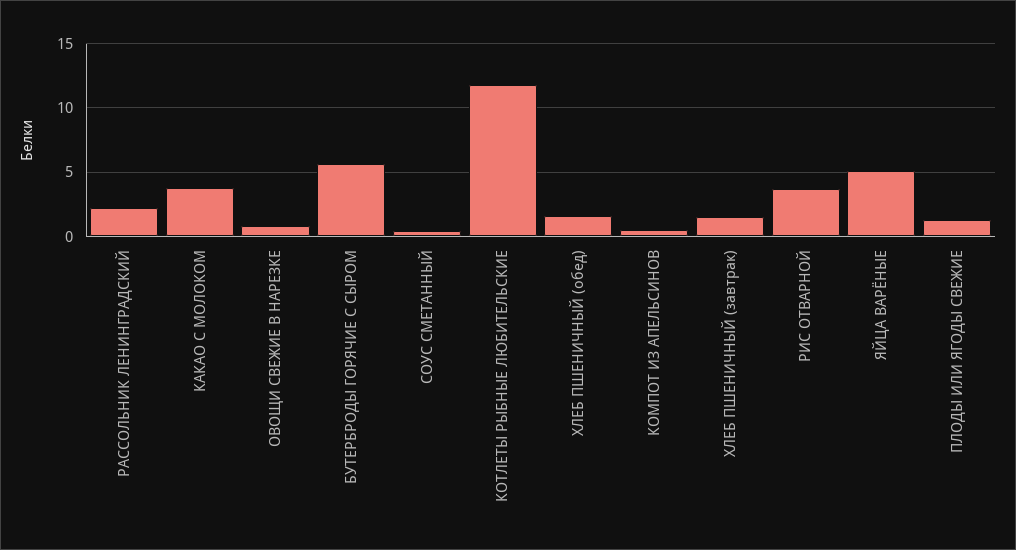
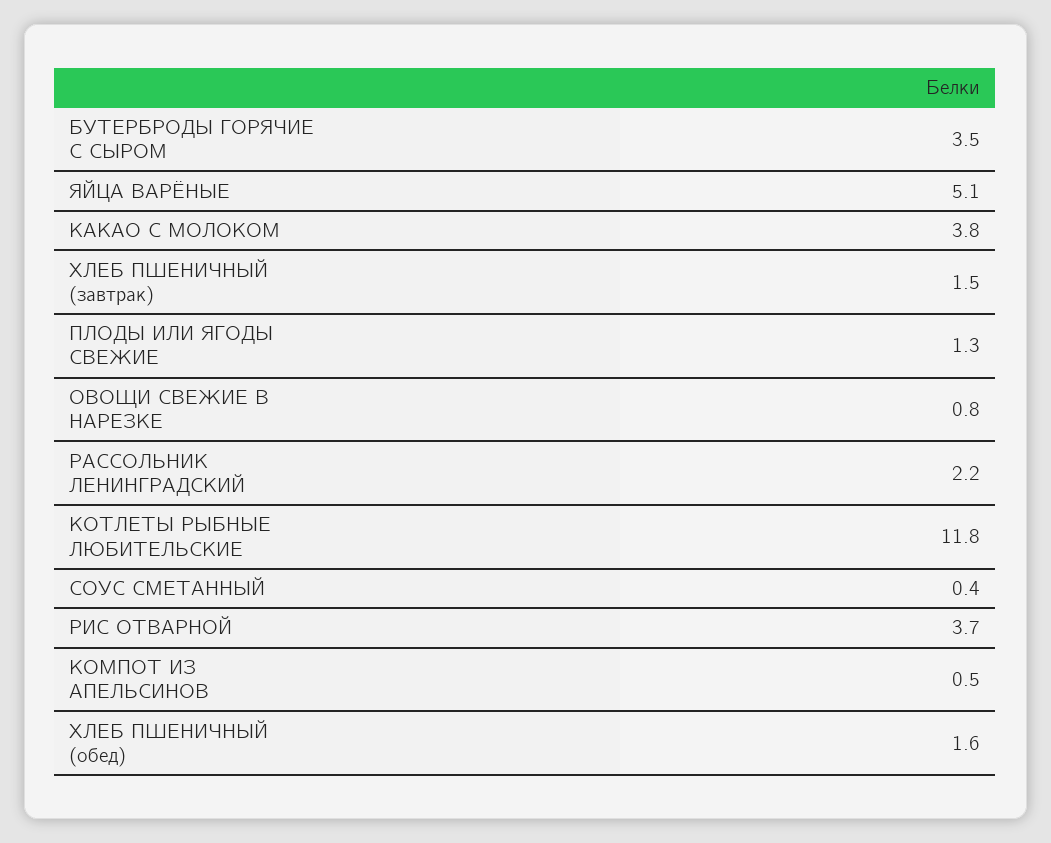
БУТЕРБРОДЫ ГОРЯЧИЕ С СЫРОМ: 5.5 -> 3.5

